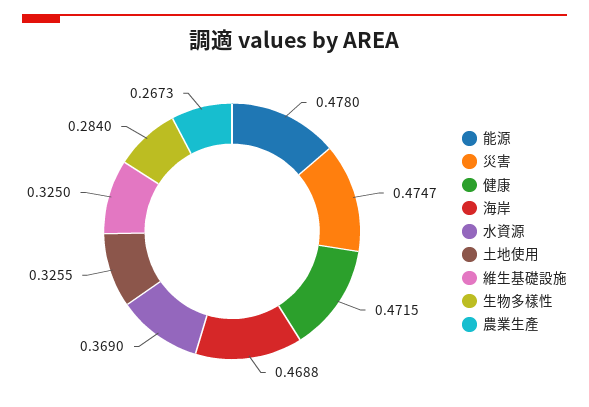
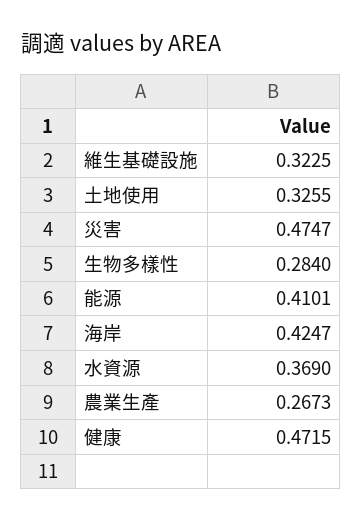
能源: 0.478 -> 0.4101
海岸: 0.4688 -> 0.4247
維生基礎設施: 0.325 -> 0.3225

